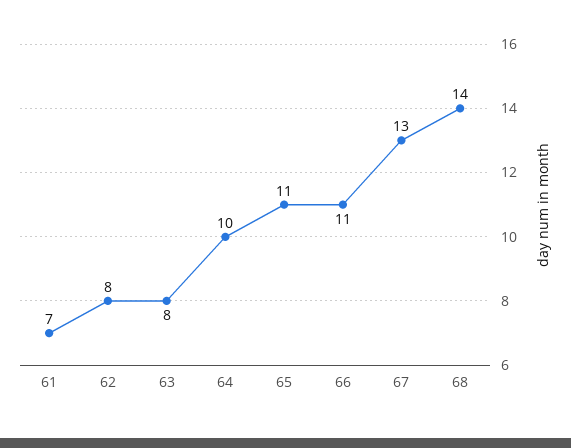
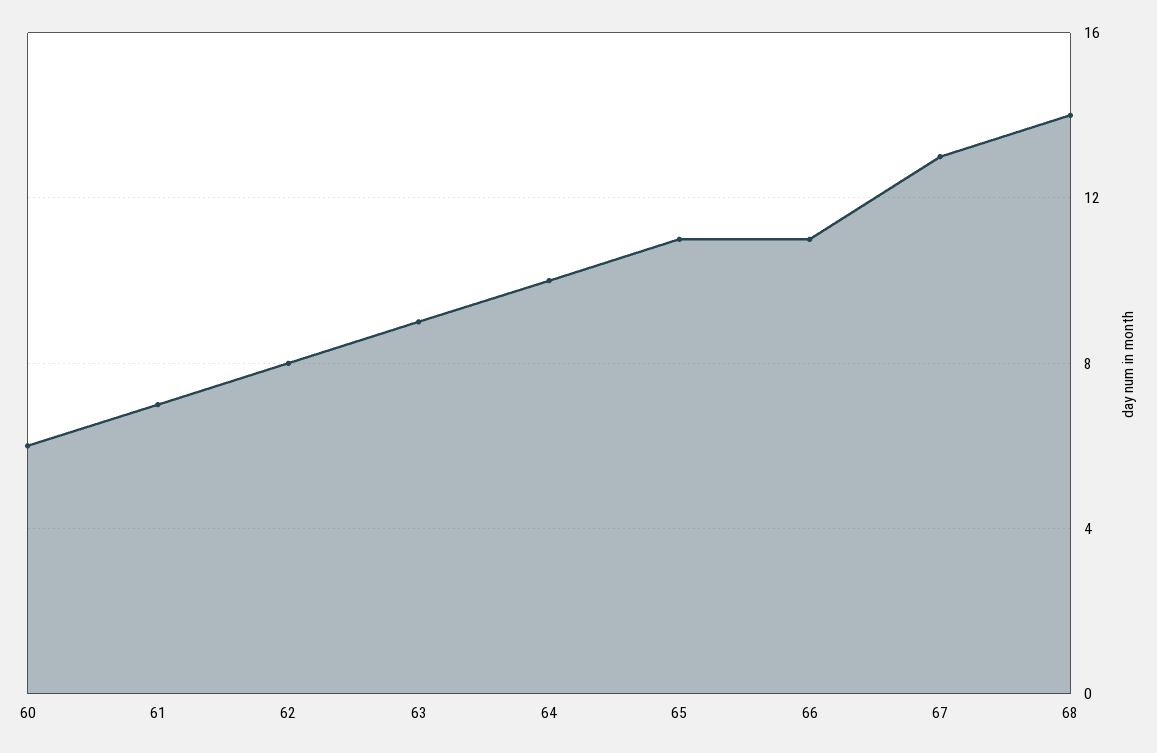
63: 8 -> 9
60: none -> 6

